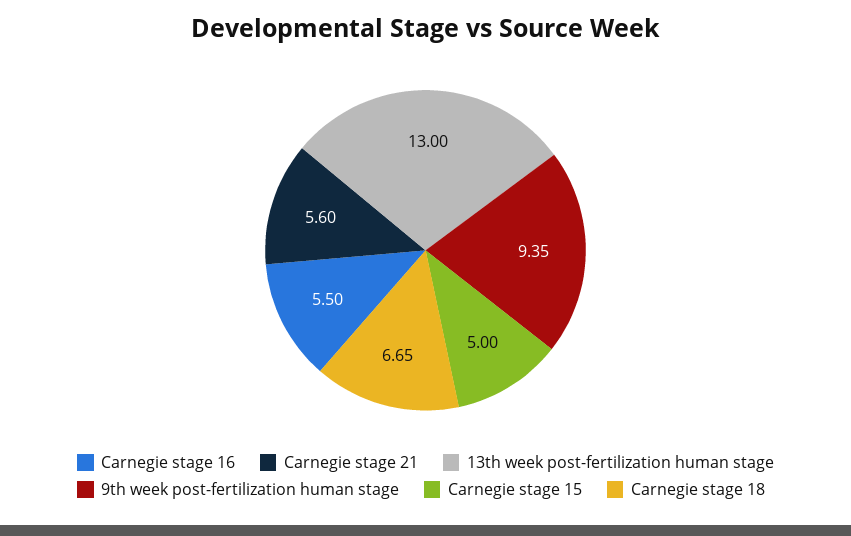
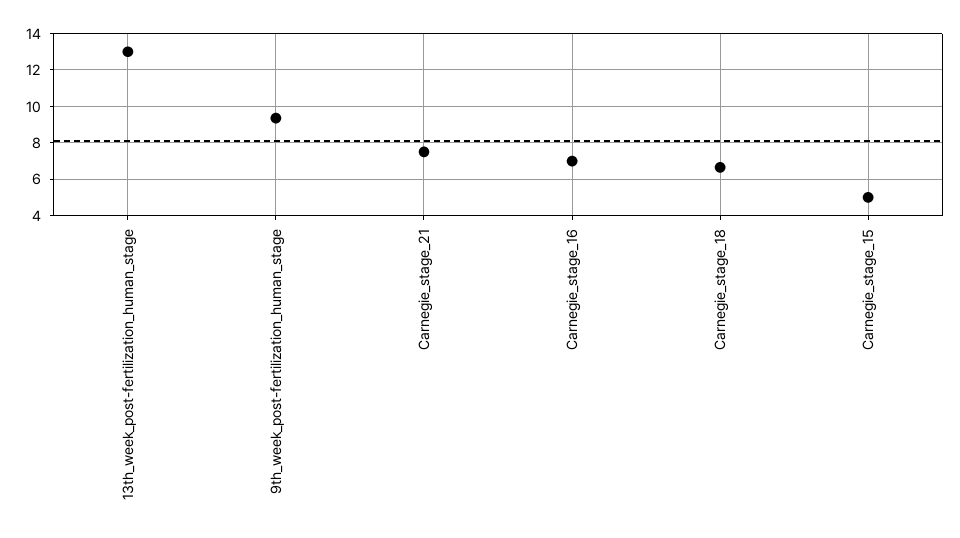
Carnegie stage 16: 5.5 -> 7
Carnegie stage 21: 5.6 -> 7.5

